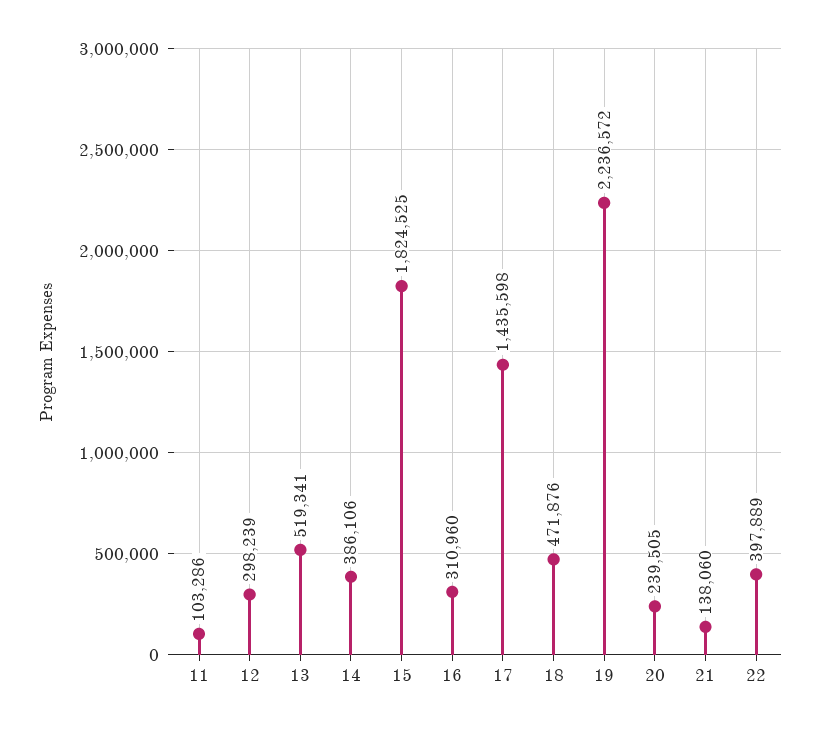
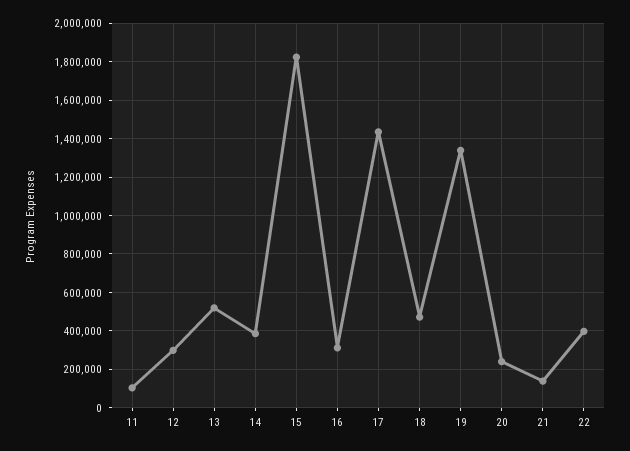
19: 2236572 -> 1350000

